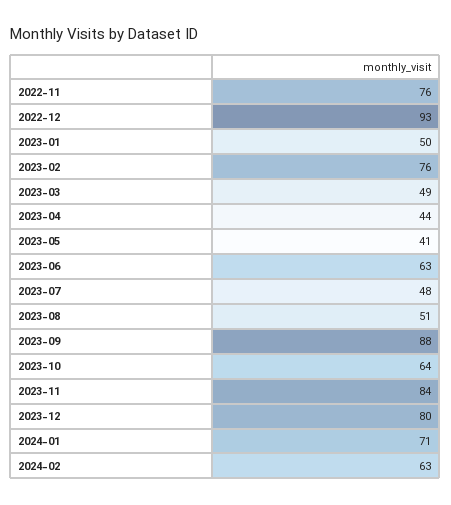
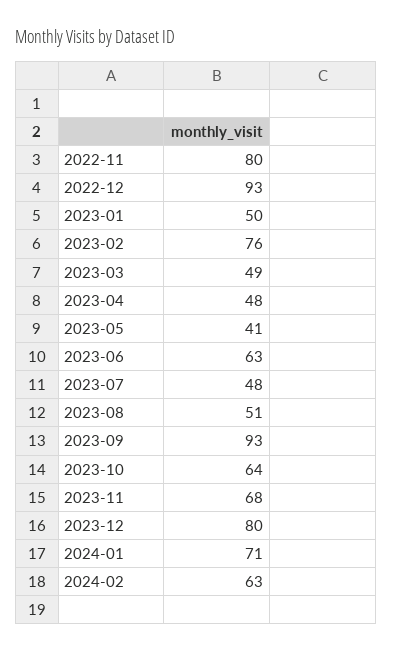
2022-11: 76 -> 80
2023-04: 44 -> 48
2023-09: 88 -> 93
2023-11: 84 -> 68

